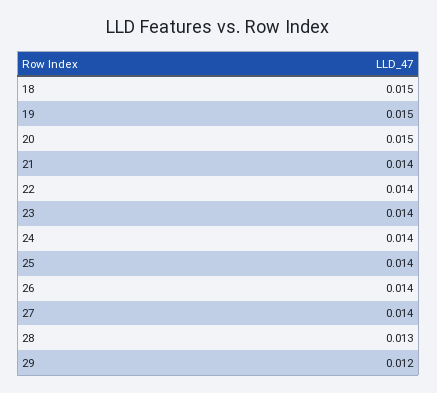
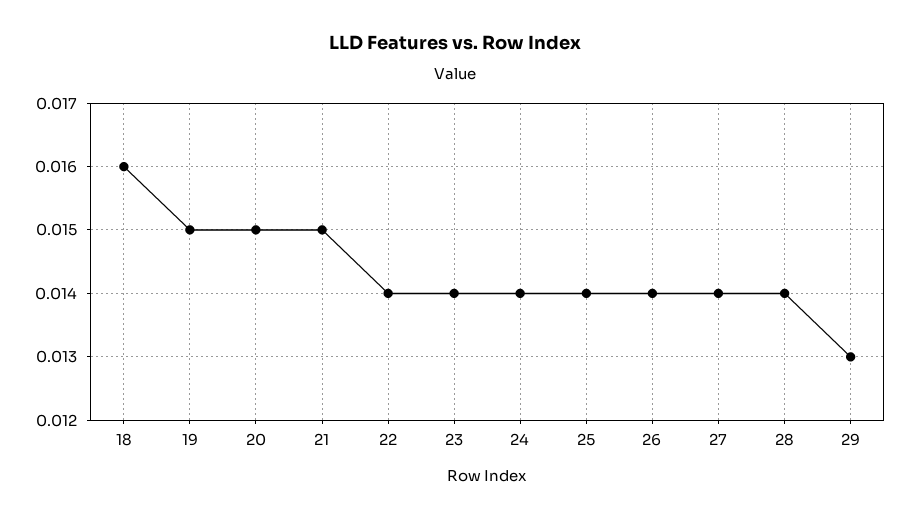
18: 0.015 -> 0.016
21: 0.014 -> 0.015
28: 0.013 -> 0.014
29: 0.012 -> 0.013

